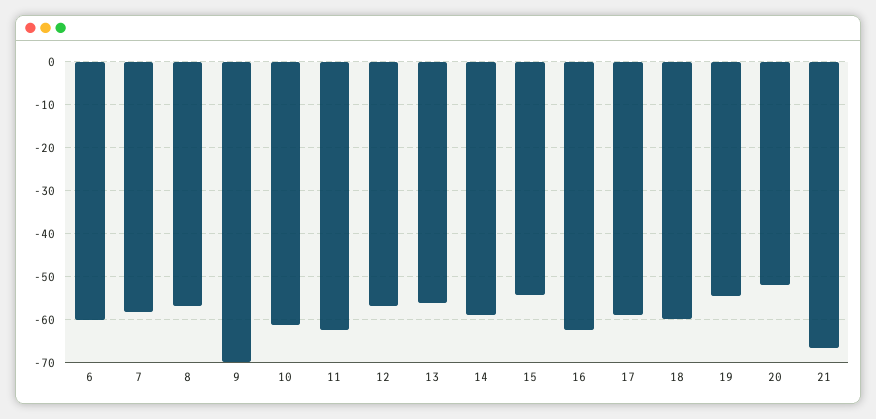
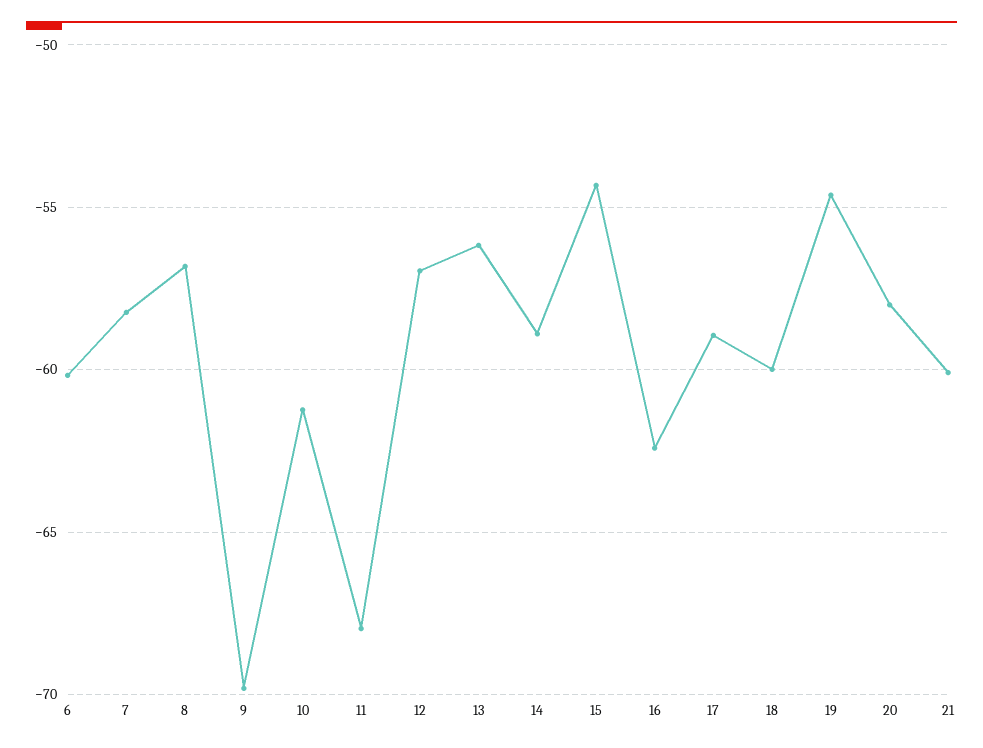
11: -62 -> -68
20: -52 -> -58
21: -66 -> -60

